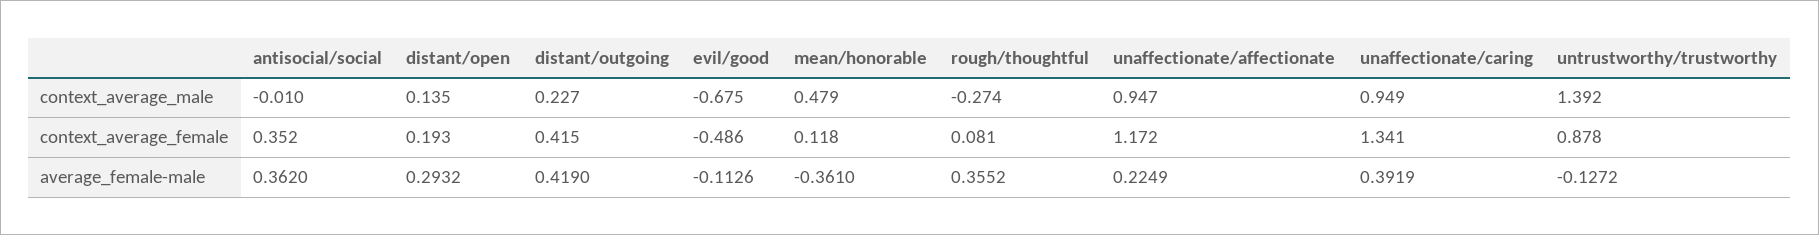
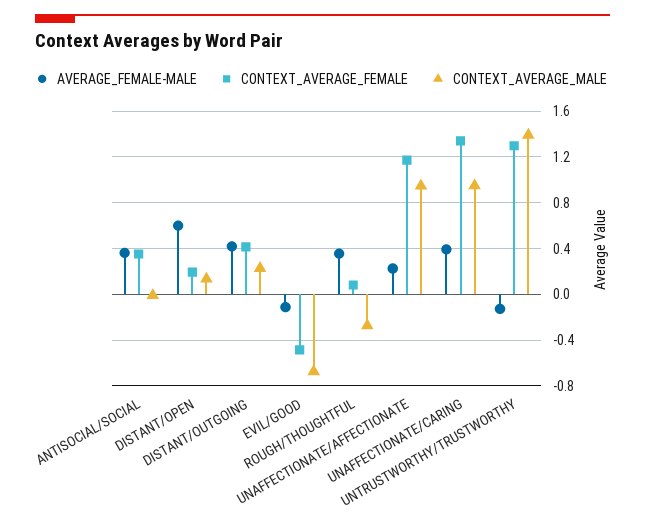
context_average_male, mean/honorable: 0.479 -> none
context_average_female, mean/honorable: 0.118 -> none
context_average_female, untrustworthy/trustworthy: 0.878 -> 1.3
average_female-male, distant/open: 0.2932 -> 0.6
average_female-male, mean/honorable: -0.361 -> none

